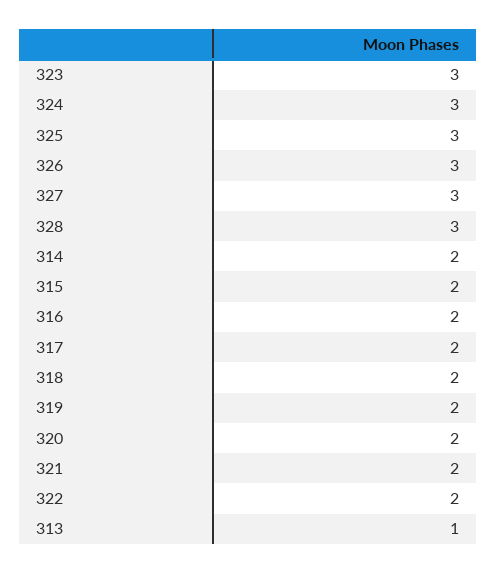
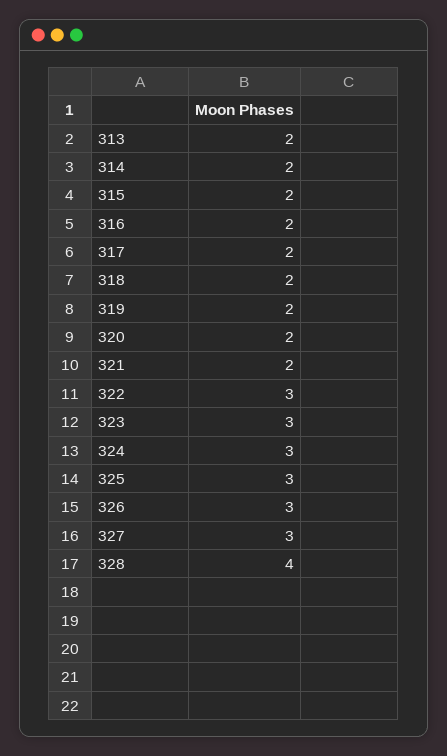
328: 3 -> 4
322: 2 -> 3
313: 1 -> 2

